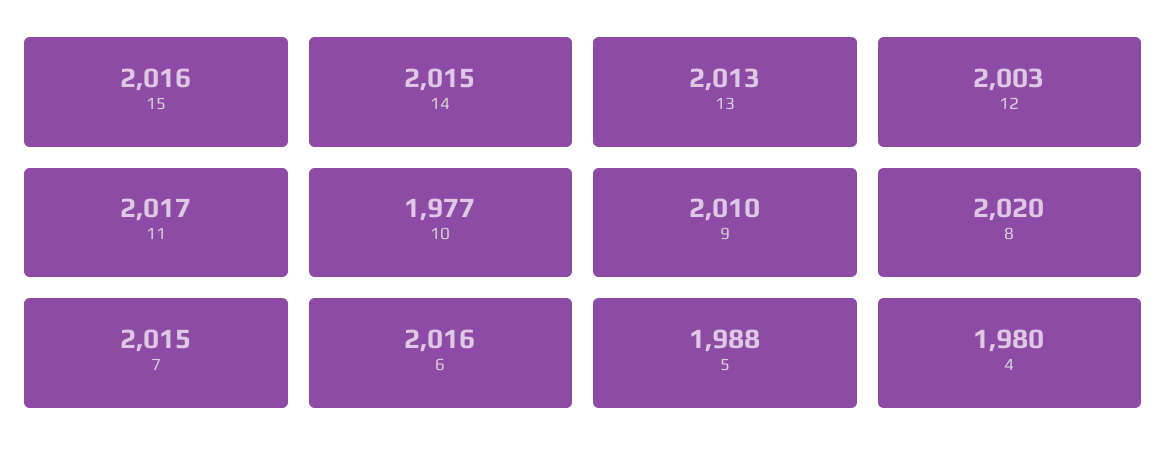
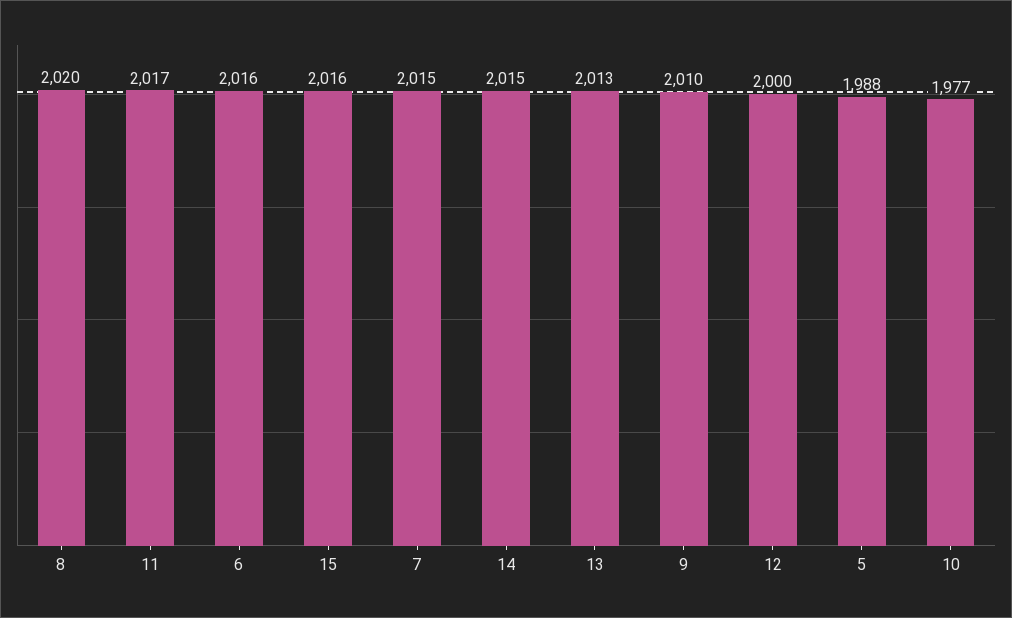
12: 2003 -> 2000
4: 1980 -> none

